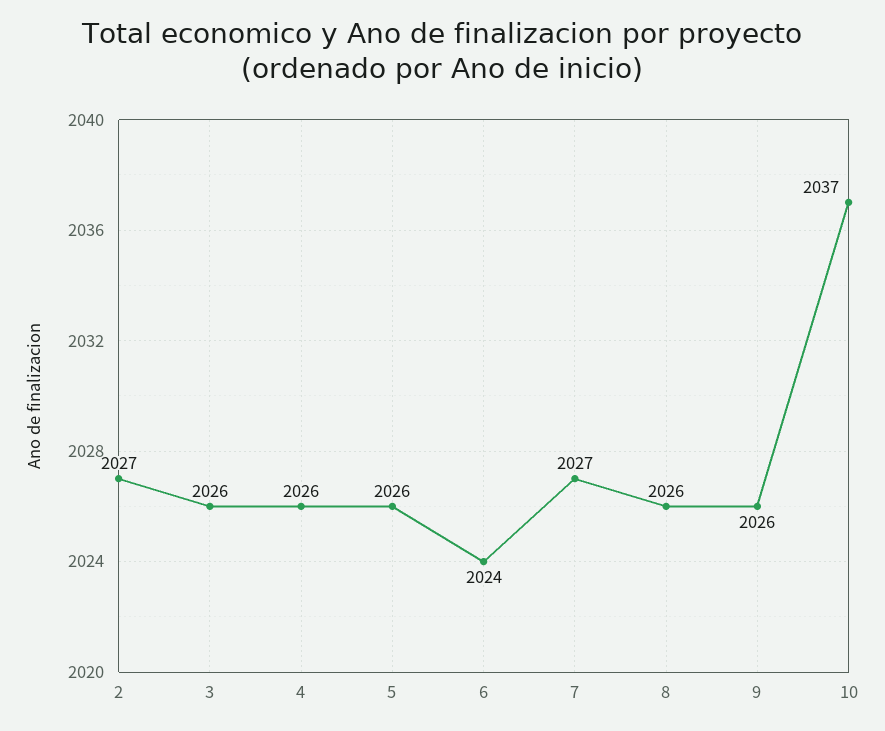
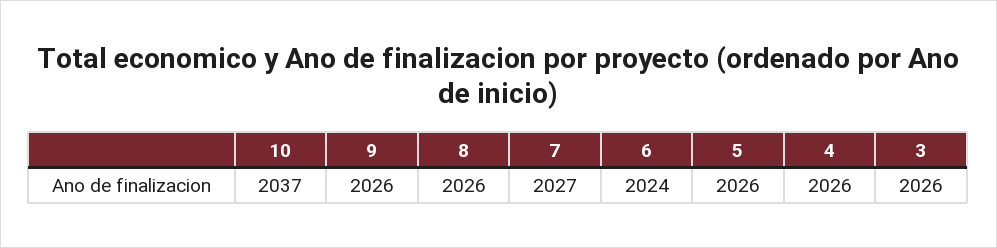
2: 2027 -> none

